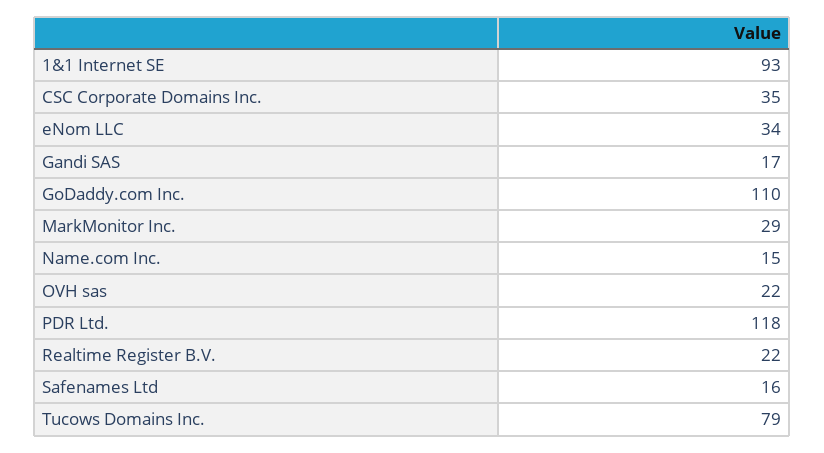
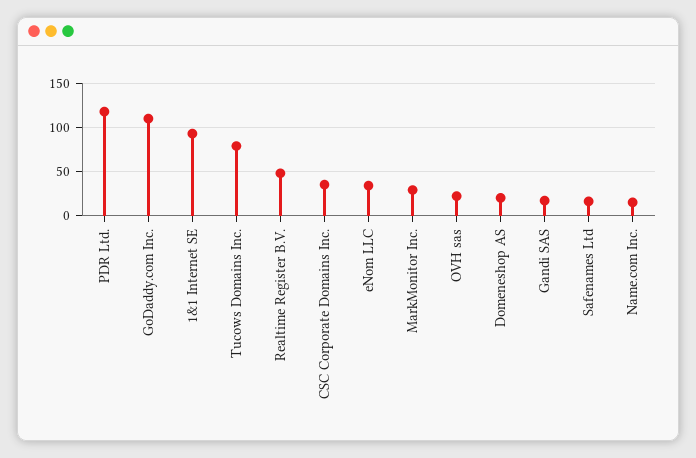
Realtime Register B.V.: 22 -> 50
Domeneshop AS: none -> 20

